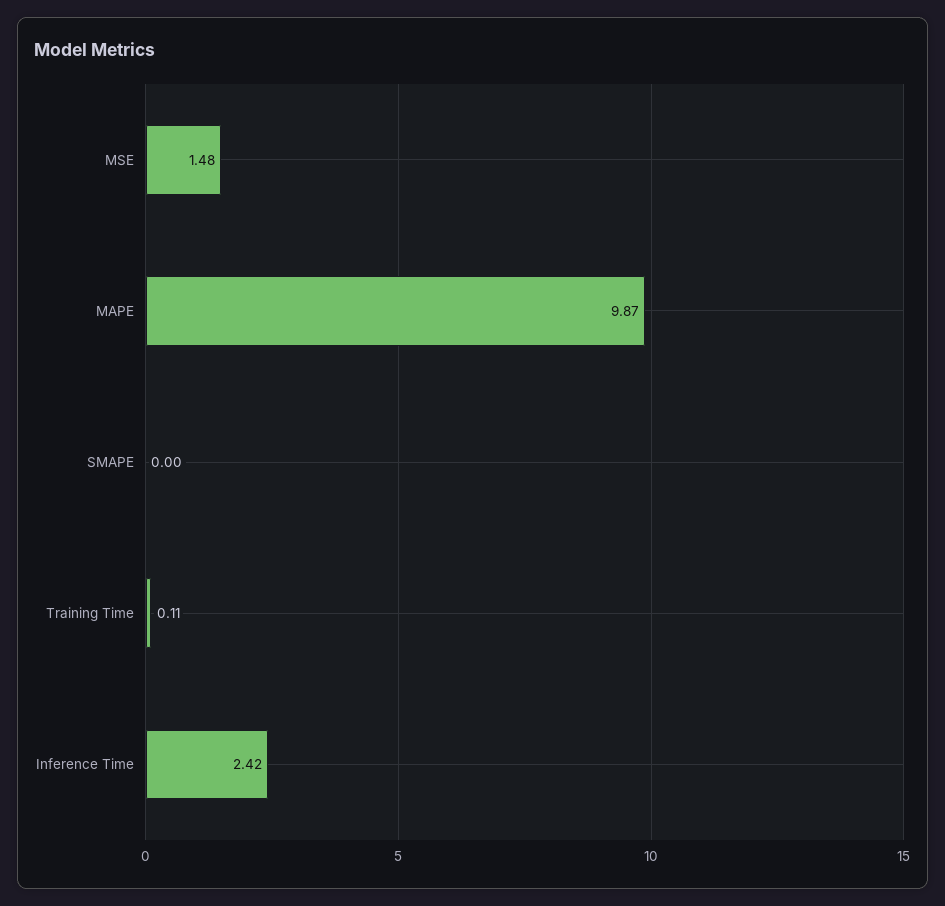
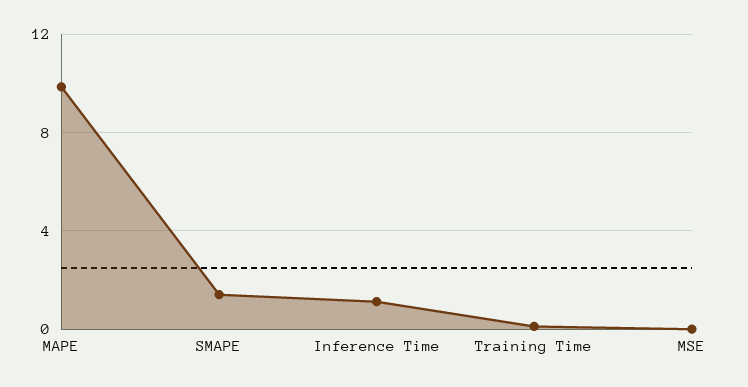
MSE: 1.48 -> 0
SMAPE: 0 -> 1.5
Inference Time: 2.42 -> 1

